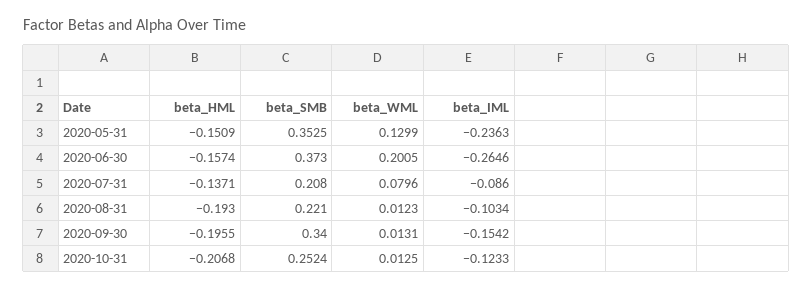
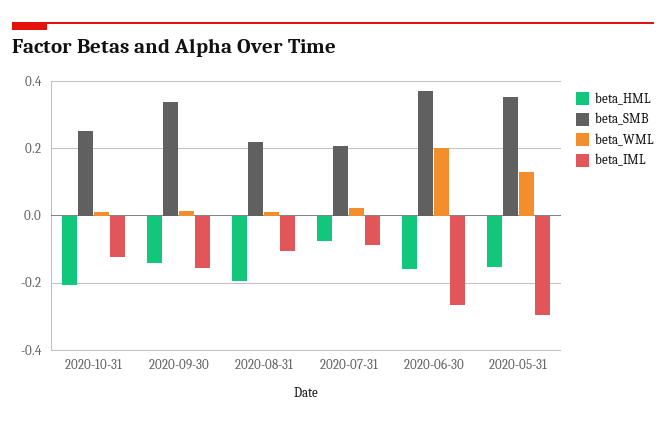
beta_IML, 2020-05-31: -0.2363 -> -0.3
beta_HML, 2020-07-31: -0.1371 -> -0.08
beta_WML, 2020-07-31: 0.0796 -> 0.02
beta_HML, 2020-09-30: -0.1955 -> -0.14

